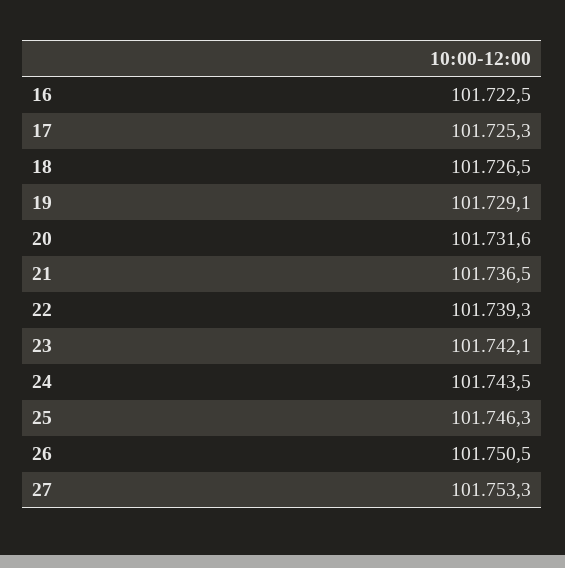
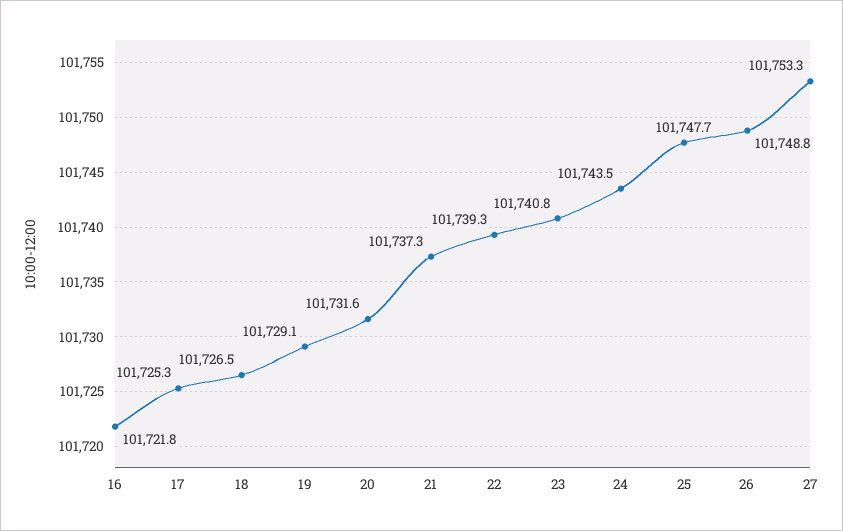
16: 101722.5 -> 101721.8
21: 101736.5 -> 101737.3
23: 101742.1 -> 101740.8
25: 101746.3 -> 101747.7
26: 101750.5 -> 101748.8

